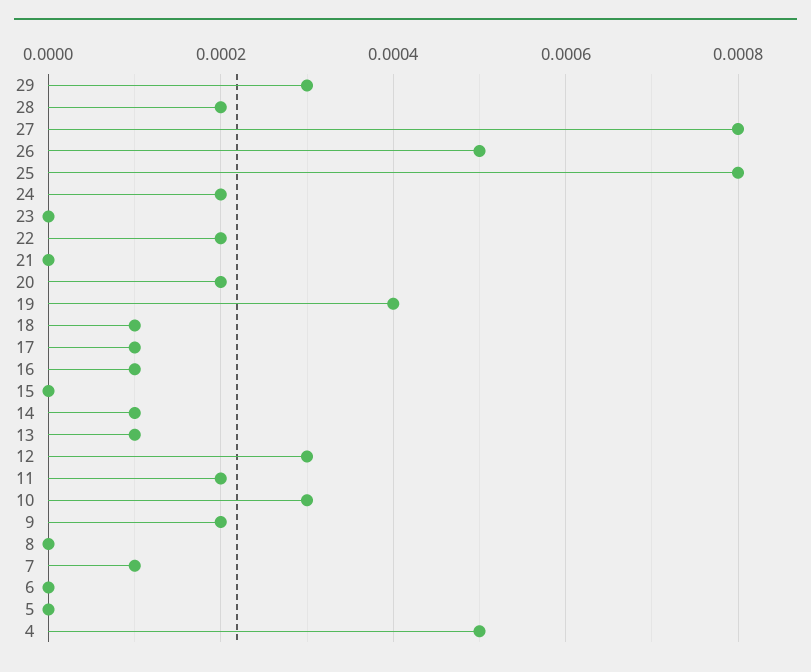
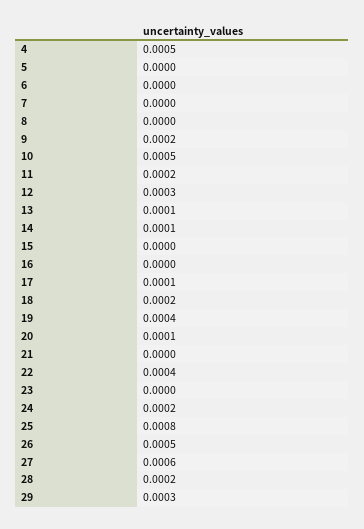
27: 0.0008 -> 0.0006
22: 0.0002 -> 0.0004
20: 0.0002 -> 0.0001
18: 0.0001 -> 0.0002
16: 0.0001 -> 0
10: 0.0003 -> 0.0005
7: 0.0001 -> 0

